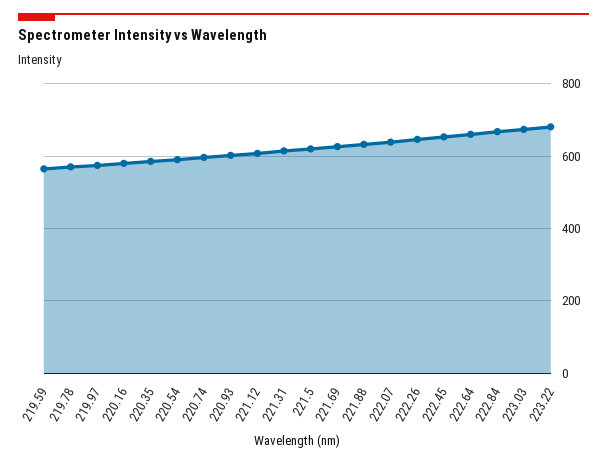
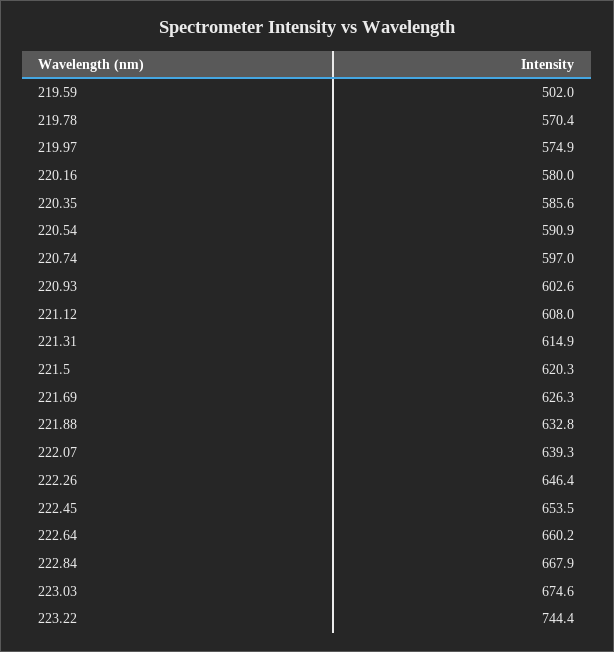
219.59: 560 -> 502
223.22: 680 -> 744.4

